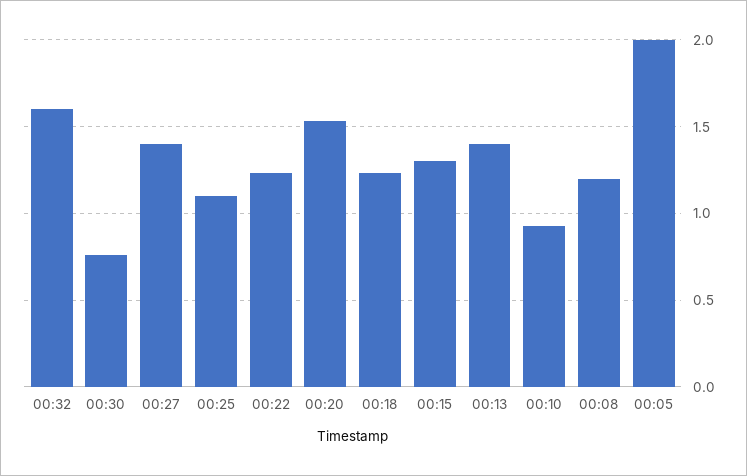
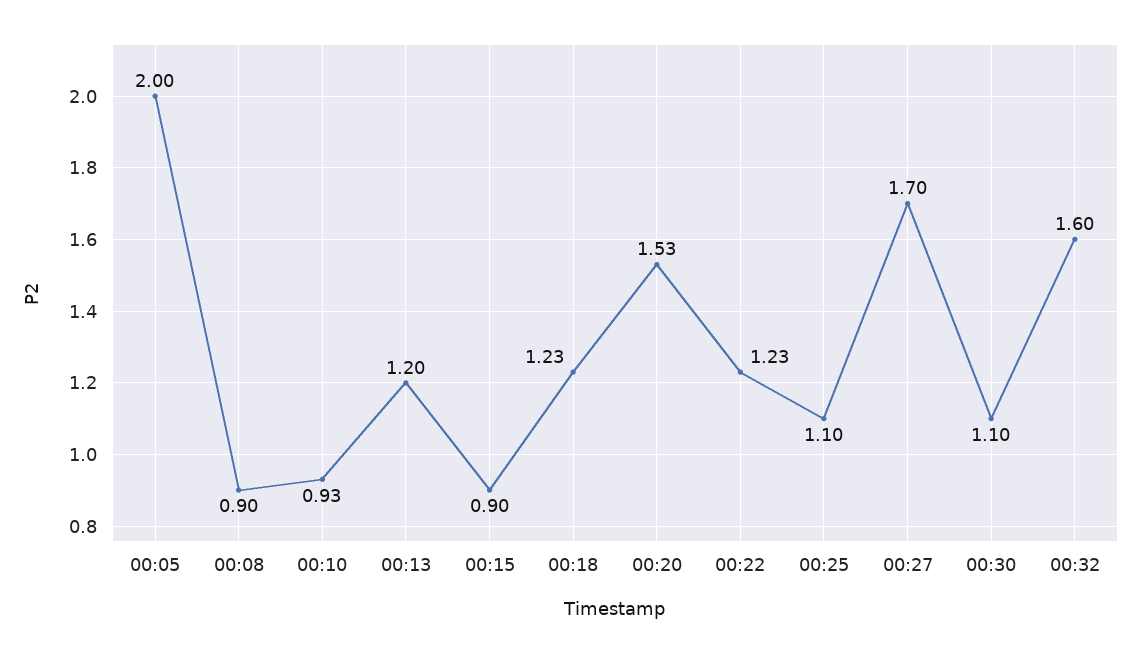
00:30: 0.75 -> 1.1
00:27: 1.4 -> 1.7
00:15: 1.3 -> 0.9
00:13: 1.4 -> 1.2
00:08: 1.2 -> 0.9

